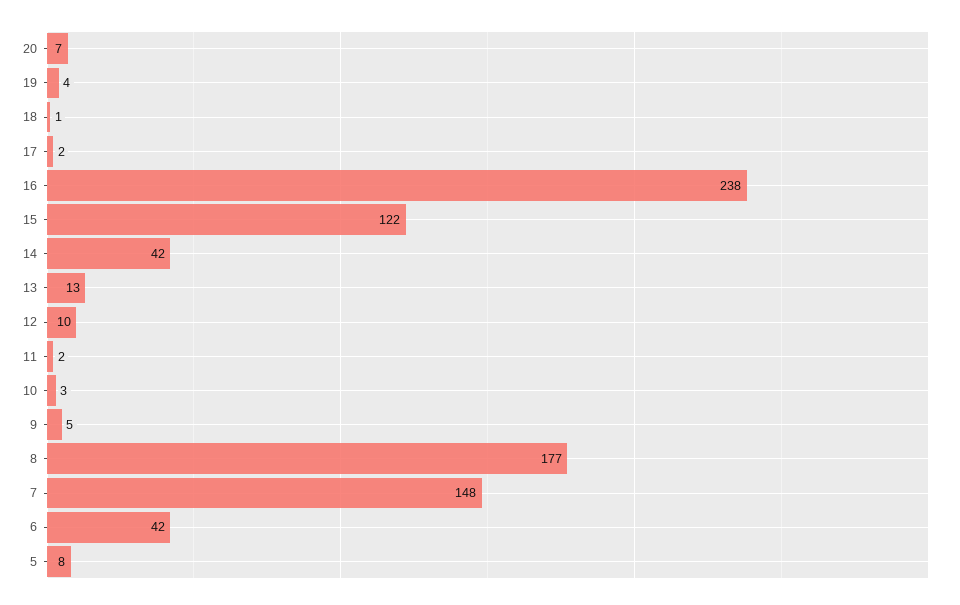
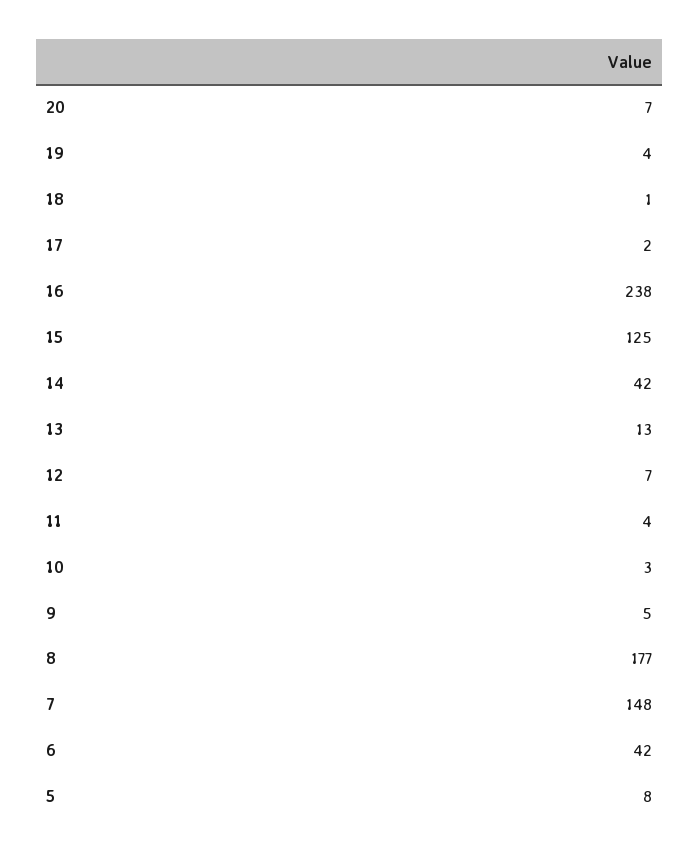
15: 122 -> 125
12: 10 -> 7
11: 2 -> 4

